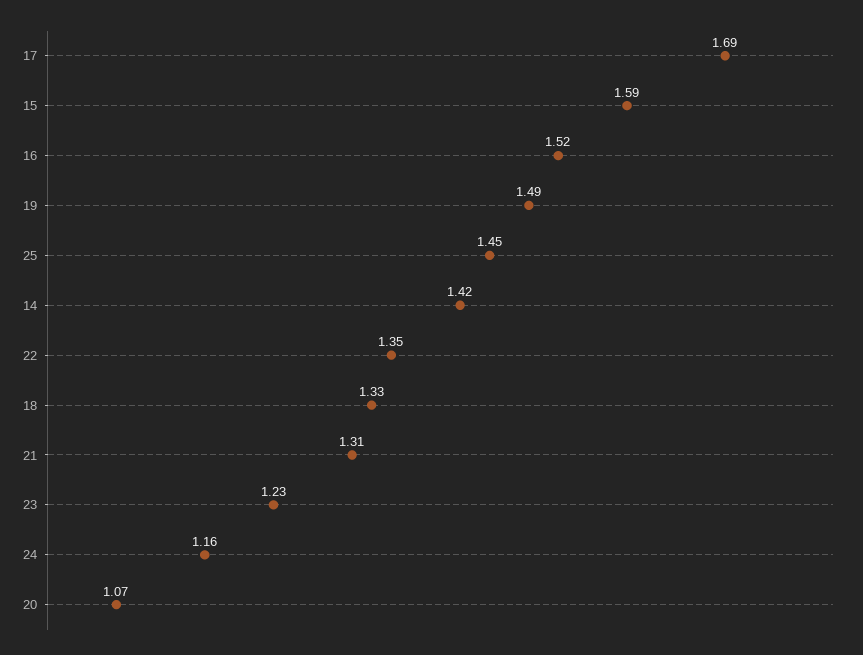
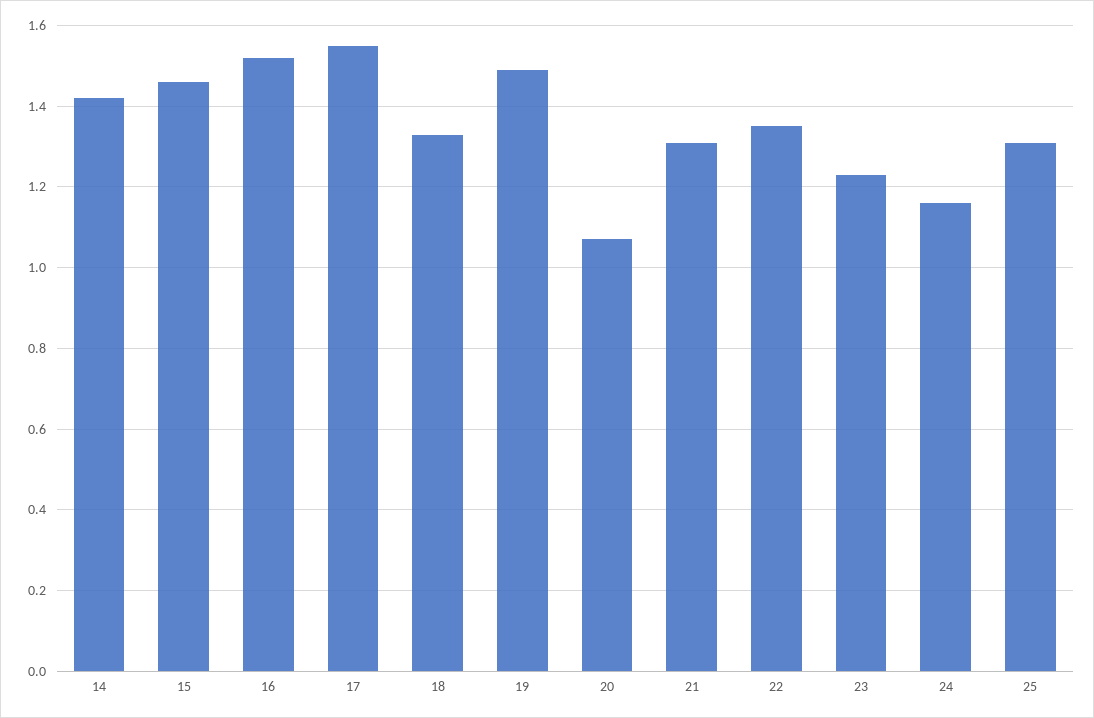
17: 1.69 -> 1.55
15: 1.59 -> 1.45
25: 1.45 -> 1.3

